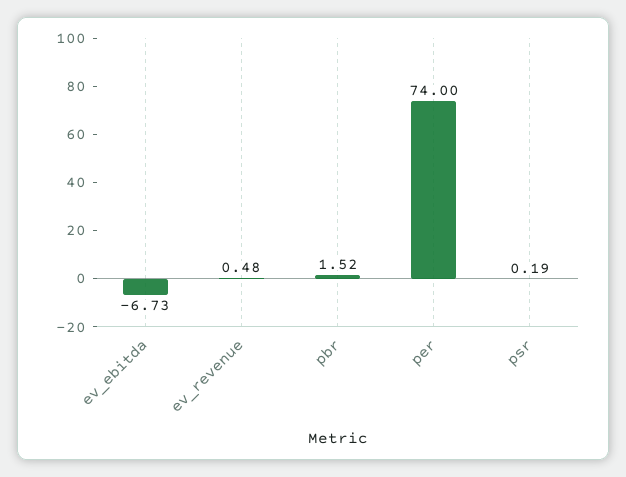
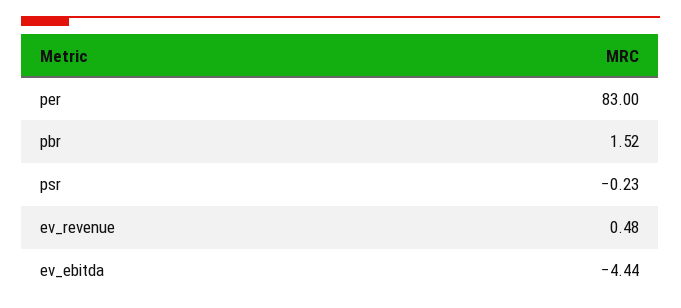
ev_ebitda: -6.73 -> -4.44
per: 74 -> 83
psr: 0.19 -> -0.23

